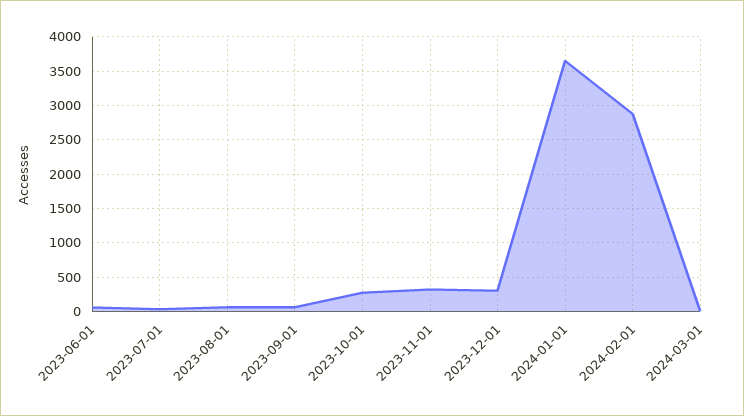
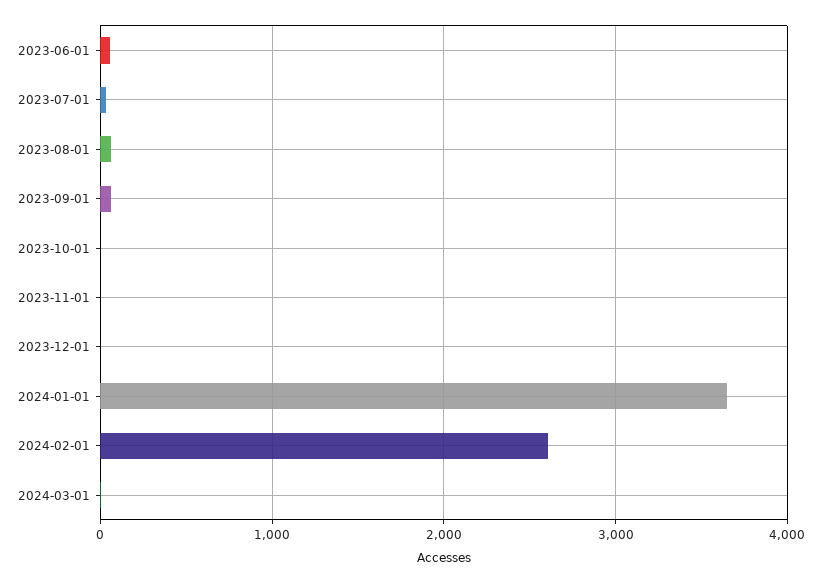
2023-10-01: 300 -> 0
2023-11-01: 300 -> 0
2023-12-01: 300 -> 0
2024-02-01: 2900 -> 2600

